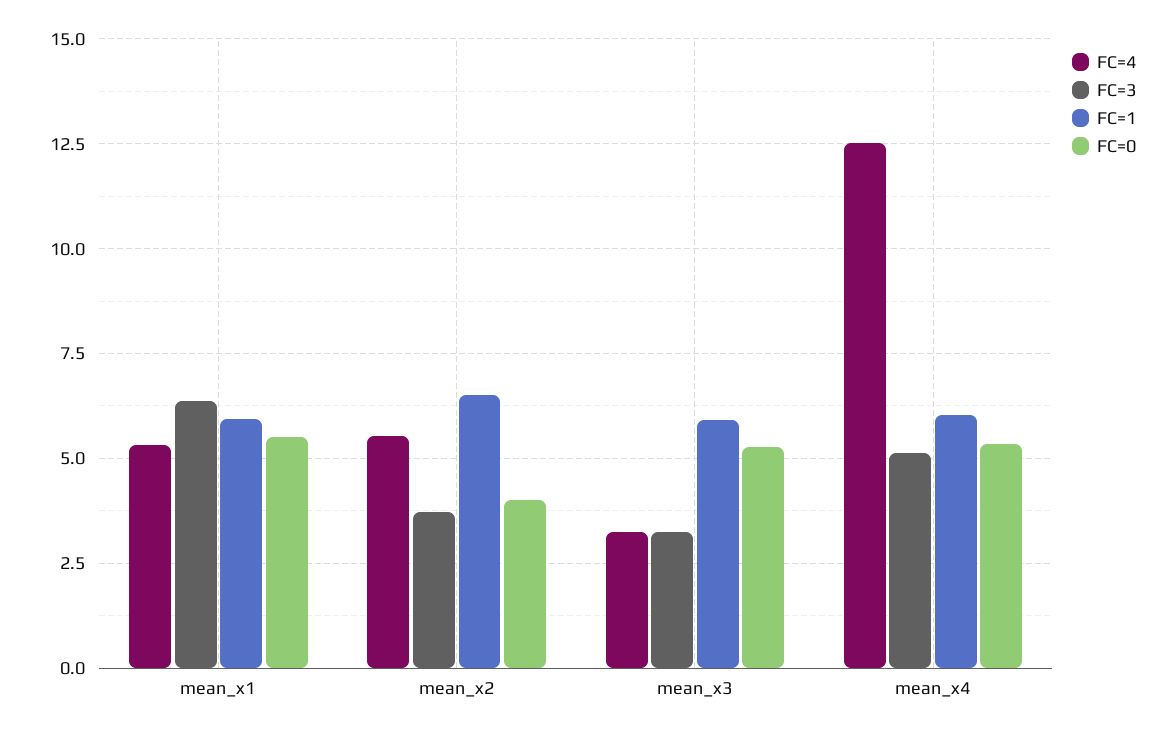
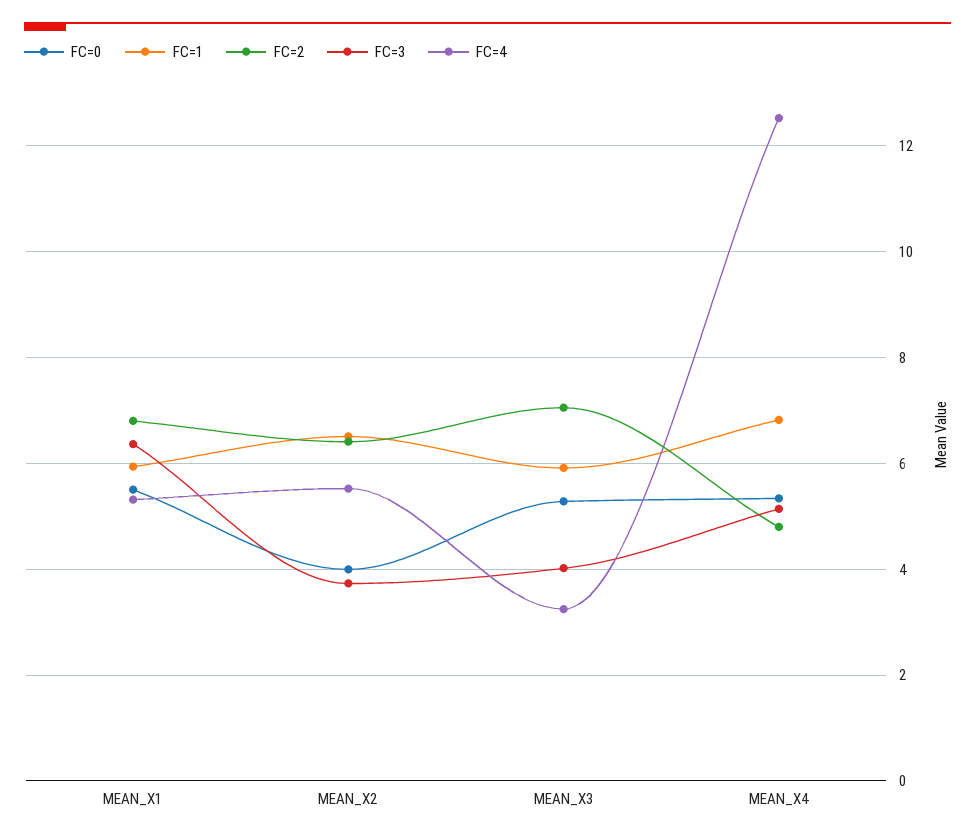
FC=3, mean_x3: 3.25 -> 4
FC=1, mean_x4: 6 -> 6.8
FC=2, mean_x1: none -> 6.8
FC=2, mean_x2: none -> 6.4
FC=2, mean_x3: none -> 7
FC=2, mean_x4: none -> 4.8

